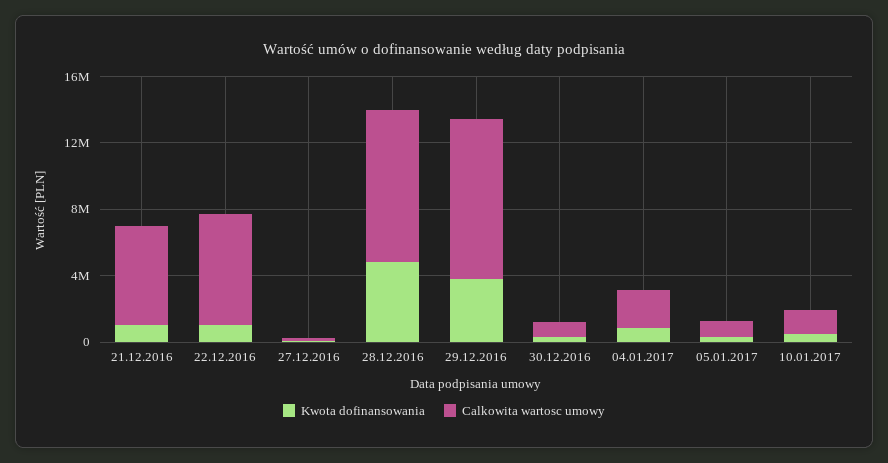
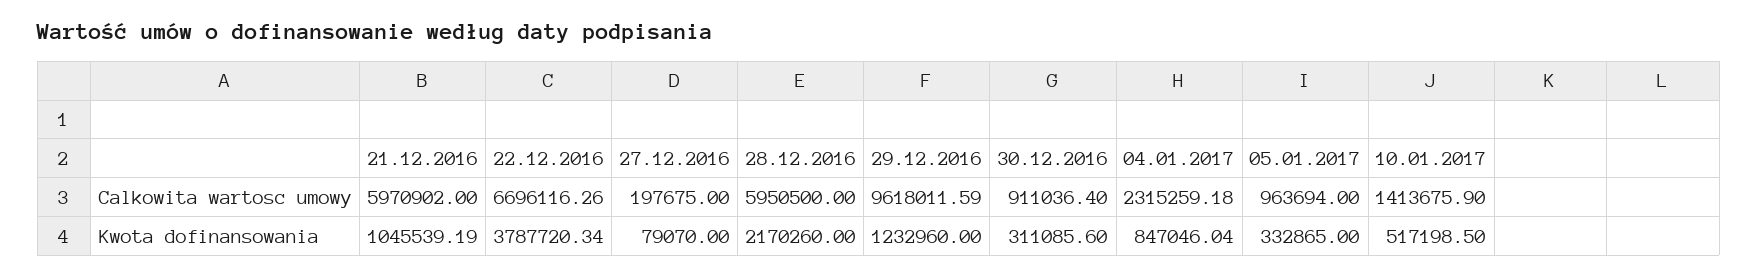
Kwota dofinansowania, 22.12.2016: 1000000 -> 3787720.34
Kwota dofinansowania, 28.12.2016: 5000000 -> 2170260
Calkowita wartosc umowy, 28.12.2016: 9000000 -> 5950500
Kwota dofinansowania, 29.12.2016: 4000000 -> 1232960

